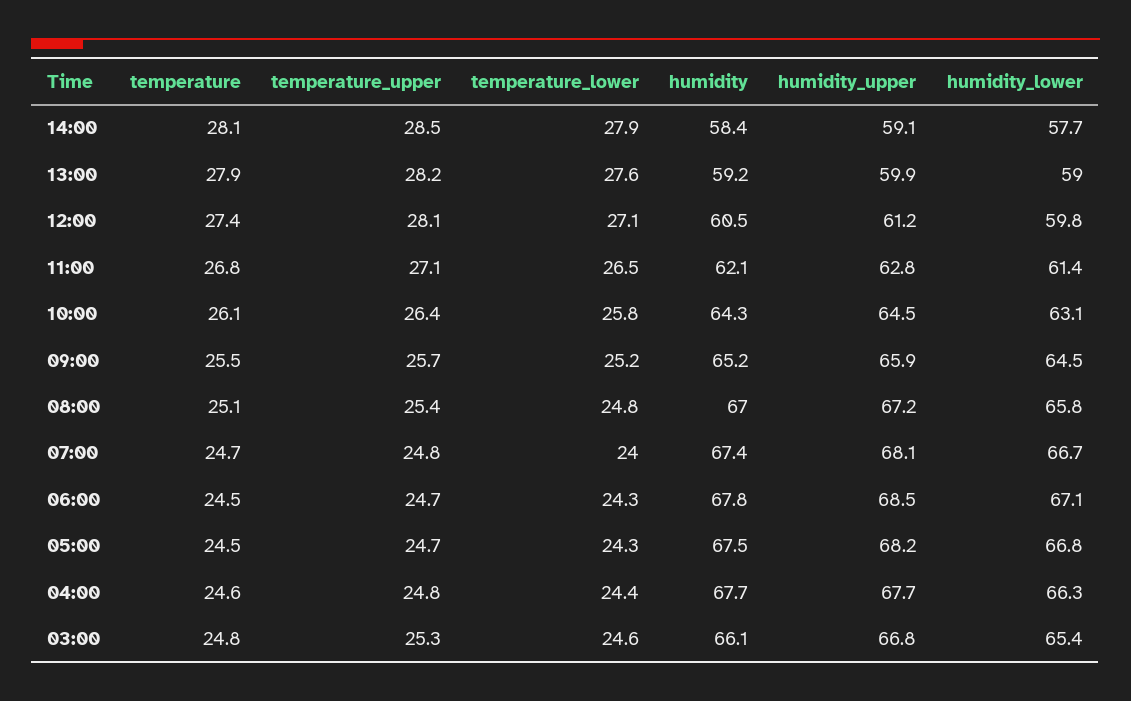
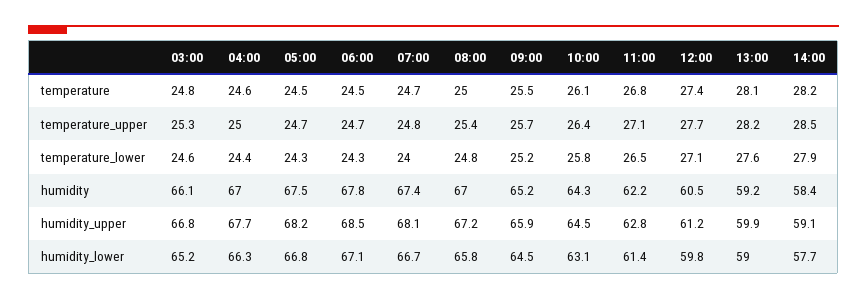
temperature, 14:00: 28.1 -> 28.2
temperature, 13:00: 27.9 -> 28.1
temperature_upper, 12:00: 28.1 -> 27.7
humidity, 11:00: 62.1 -> 62.2
temperature, 08:00: 25.1 -> 25
temperature_upper, 04:00: 24.8 -> 25
humidity, 04:00: 67.7 -> 67
humidity_lower, 03:00: 65.4 -> 65.2

